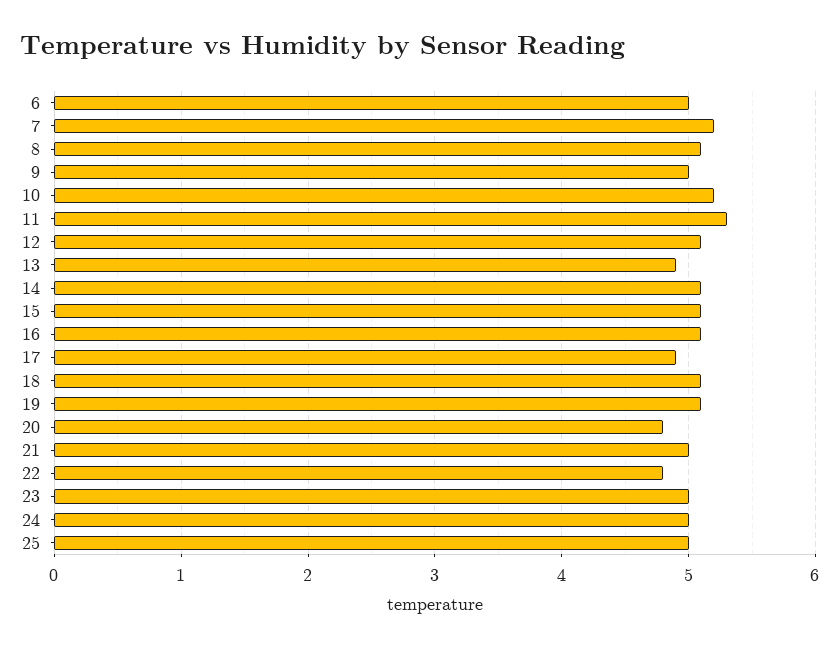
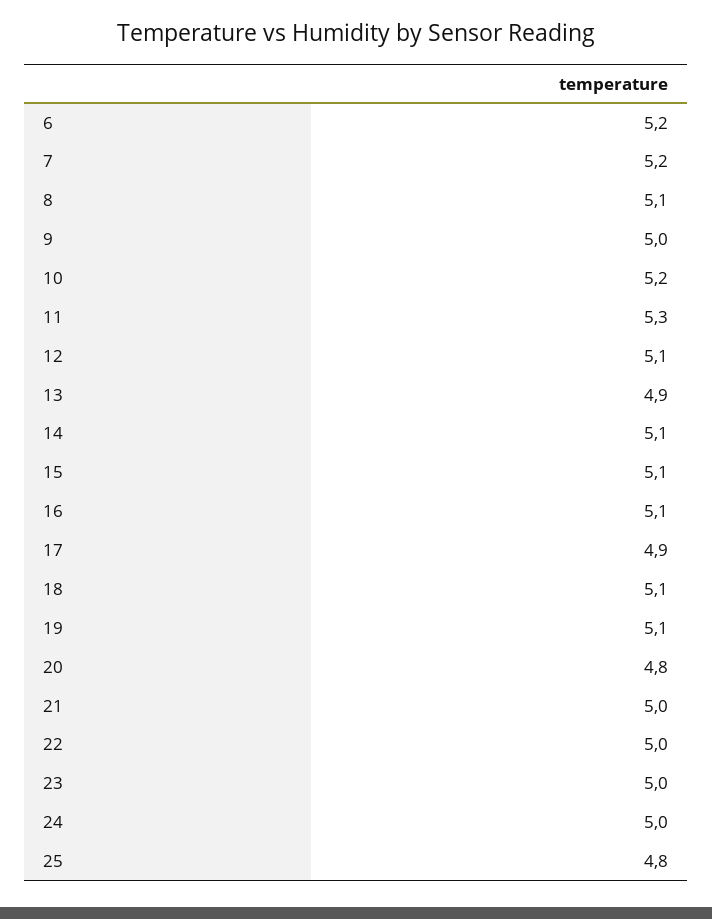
6: 5 -> 5.2
22: 4.8 -> 5
25: 5 -> 4.8

